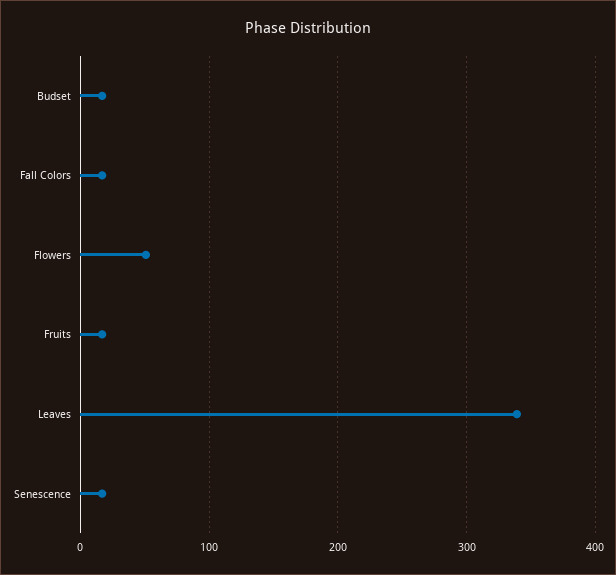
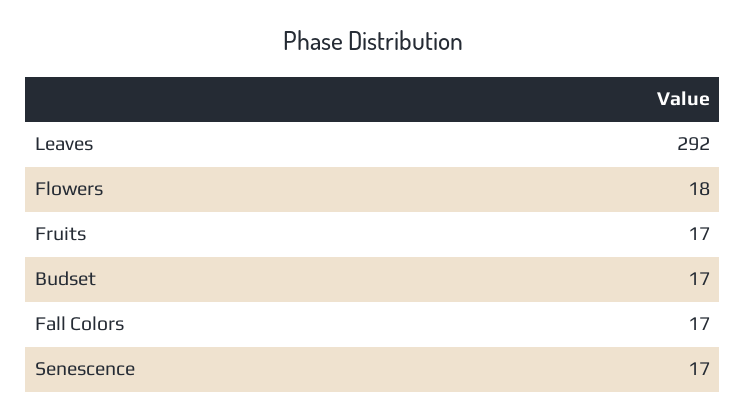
Flowers: 50 -> 18
Leaves: 340 -> 292

